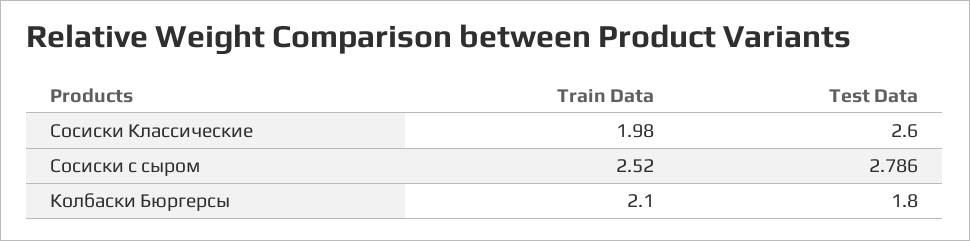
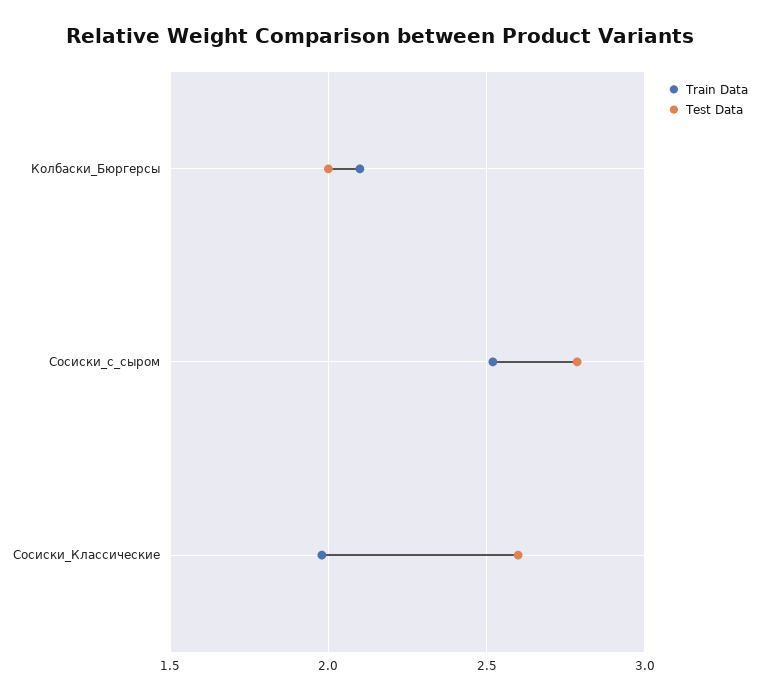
Test Data, Колбаски Бюргерсы: 1.8 -> 2

